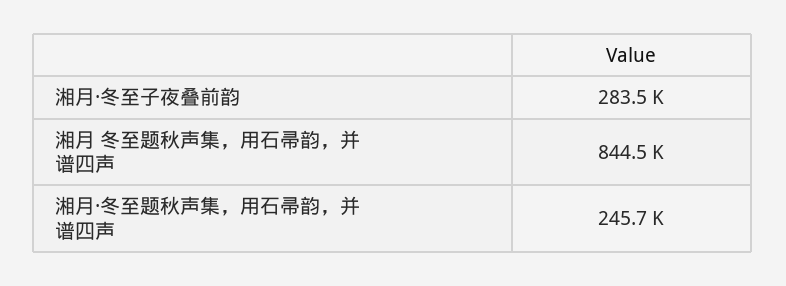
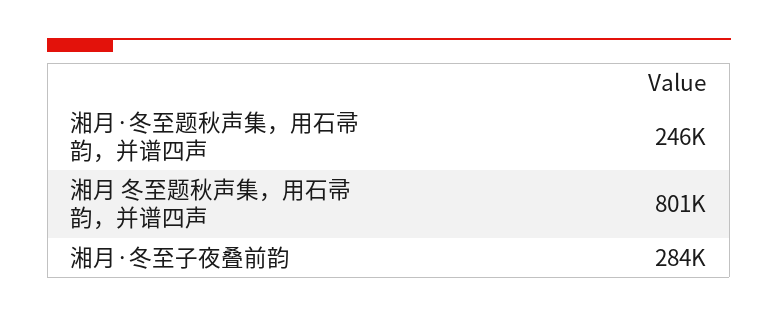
湘月 冬至题秋声集，用石帚韵，并谱四声: 844500 -> 801000

